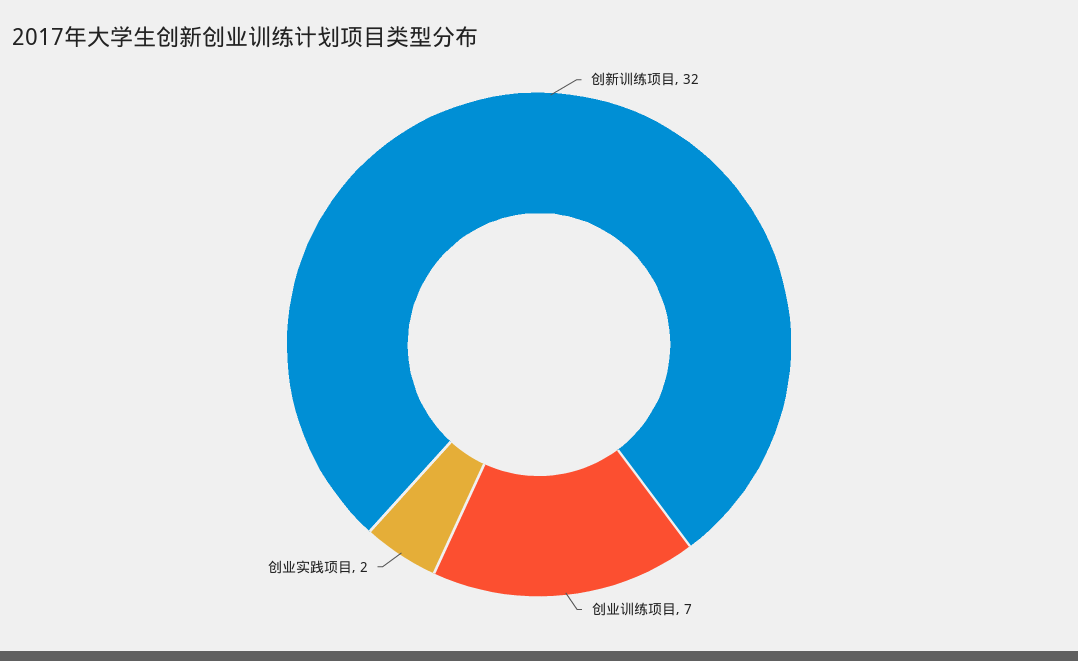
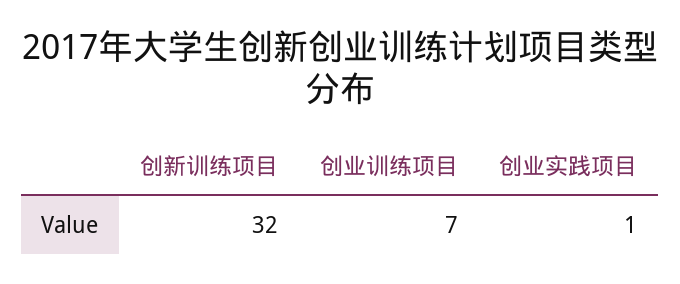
创业实践项目: 2 -> 1

